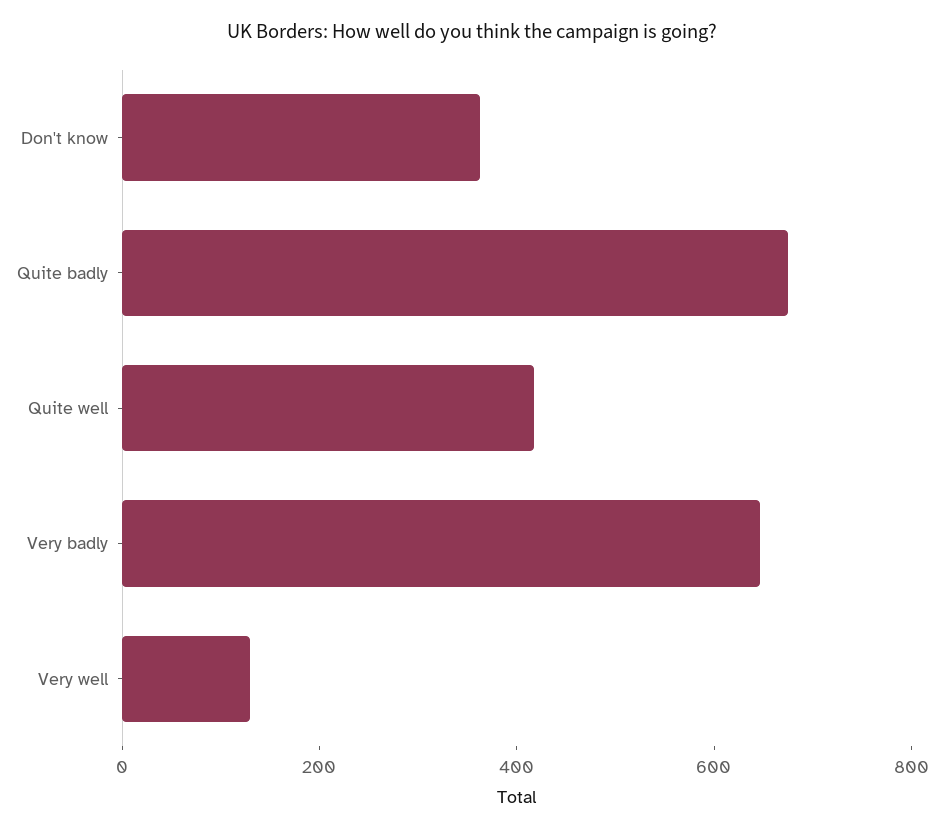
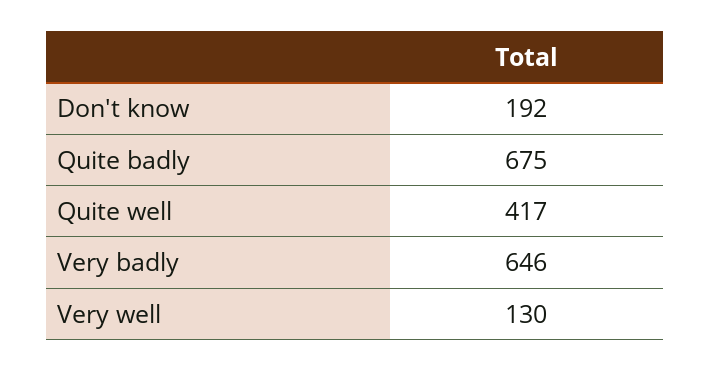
Don't know: 350 -> 192

